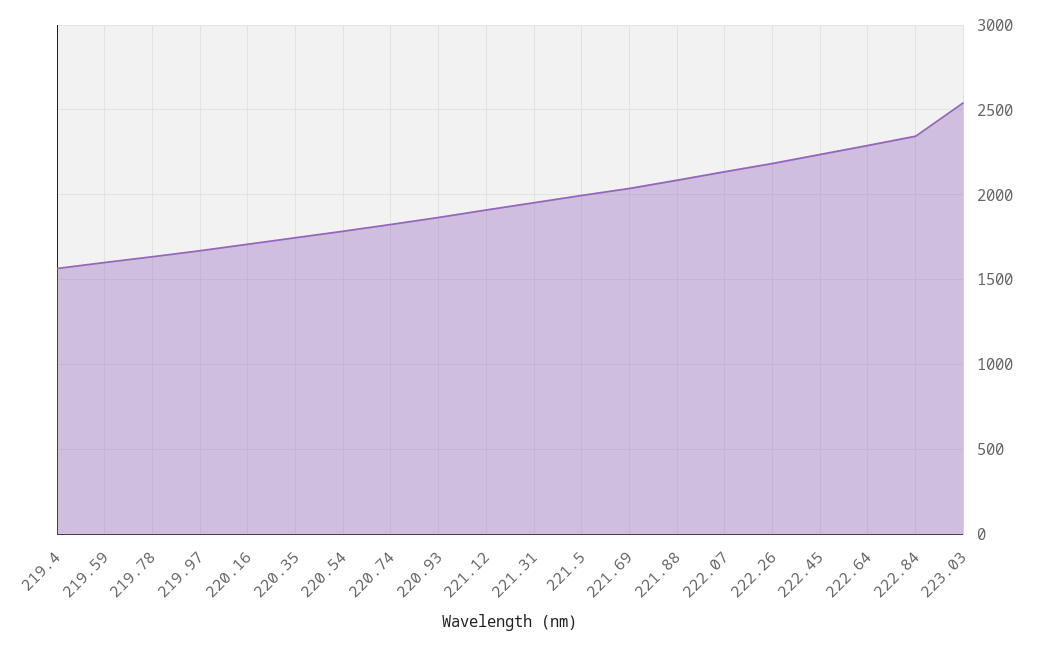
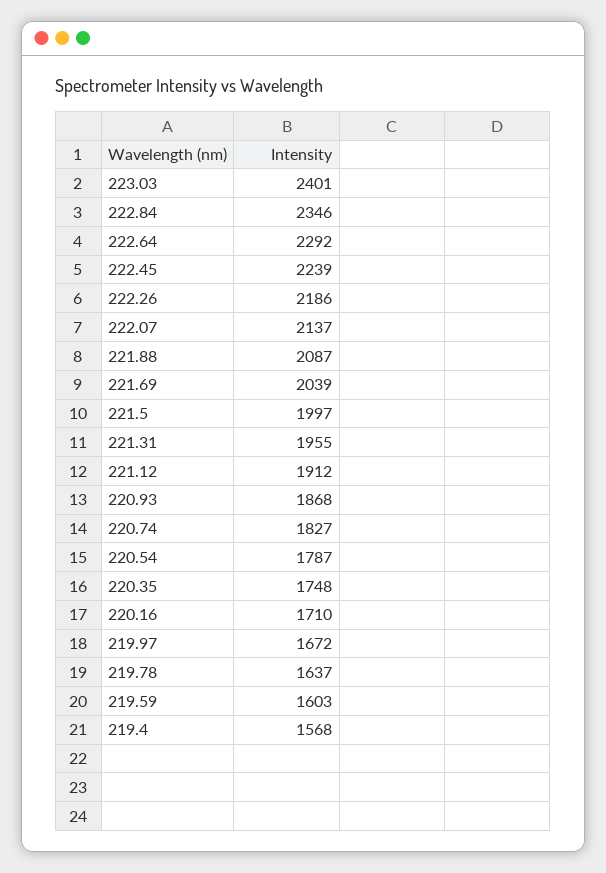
223.03: 2550 -> 2401

